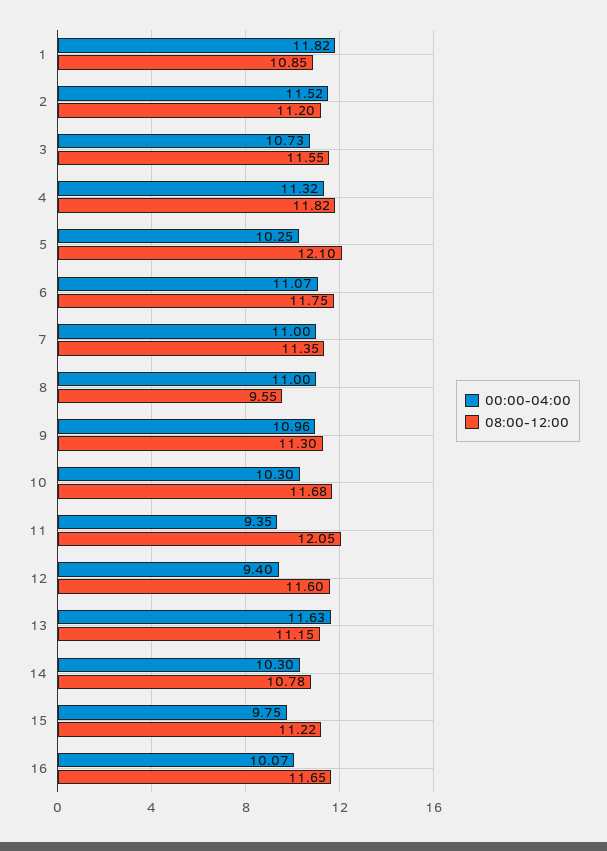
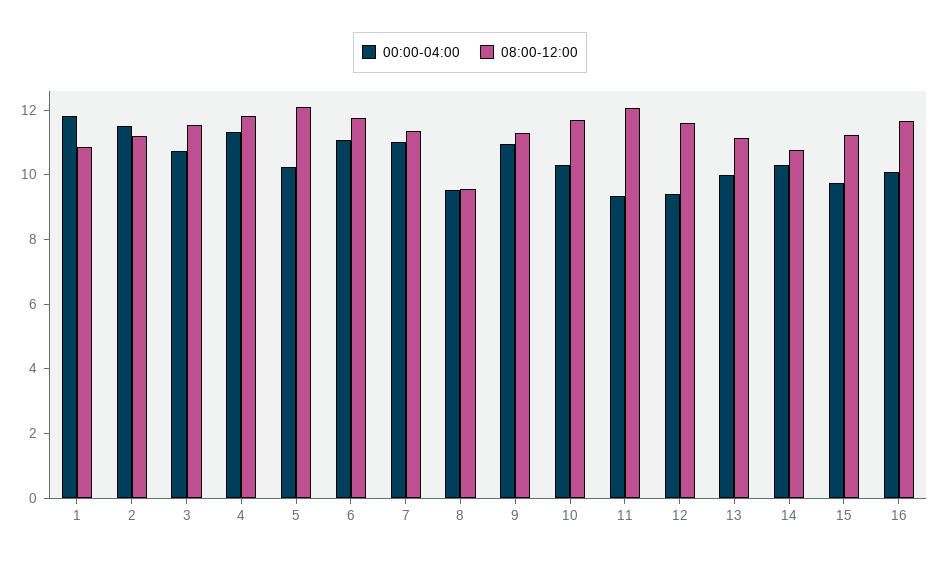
00:00-04:00, 8: 11 -> 9.5
00:00-04:00, 13: 11.63 -> 10

